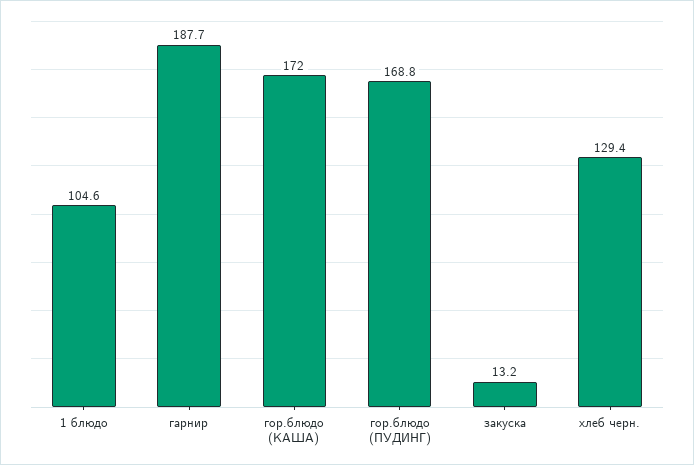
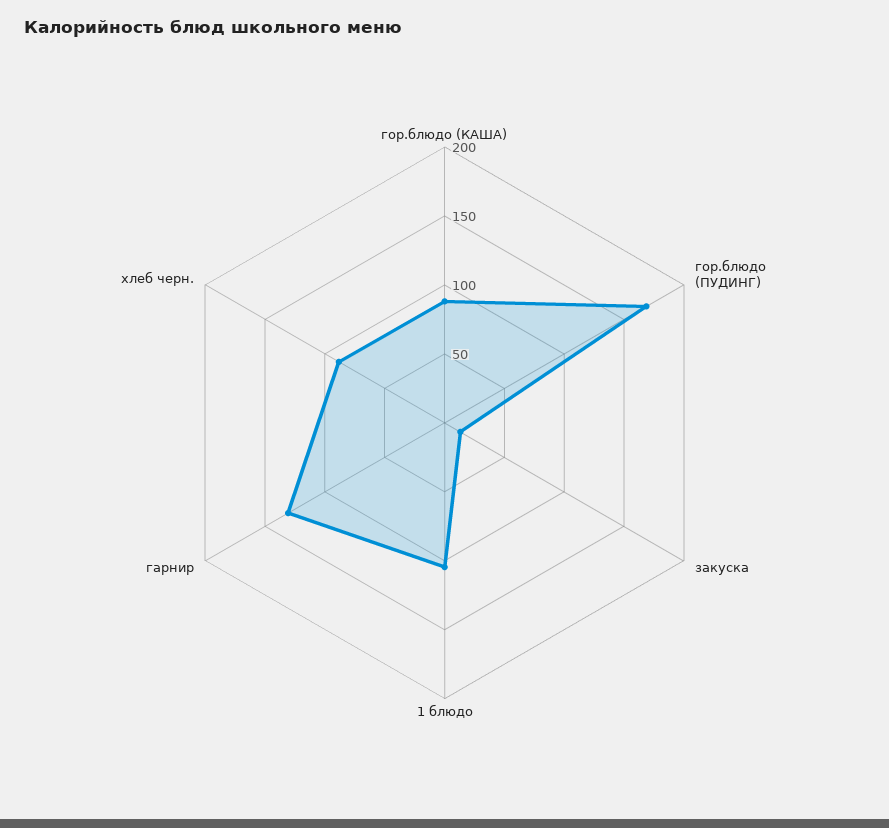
гарнир: 187.7 -> 130
гор.блюдо (КАША): 172 -> 90
хлеб черн.: 129.4 -> 90

